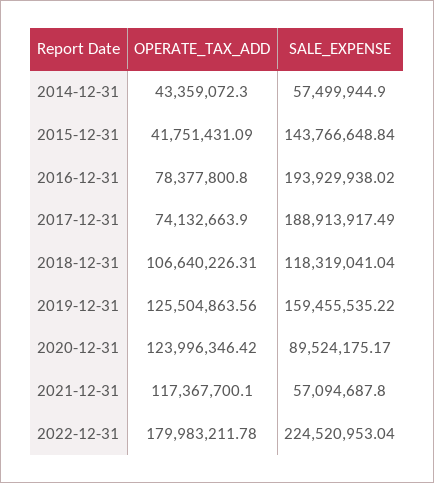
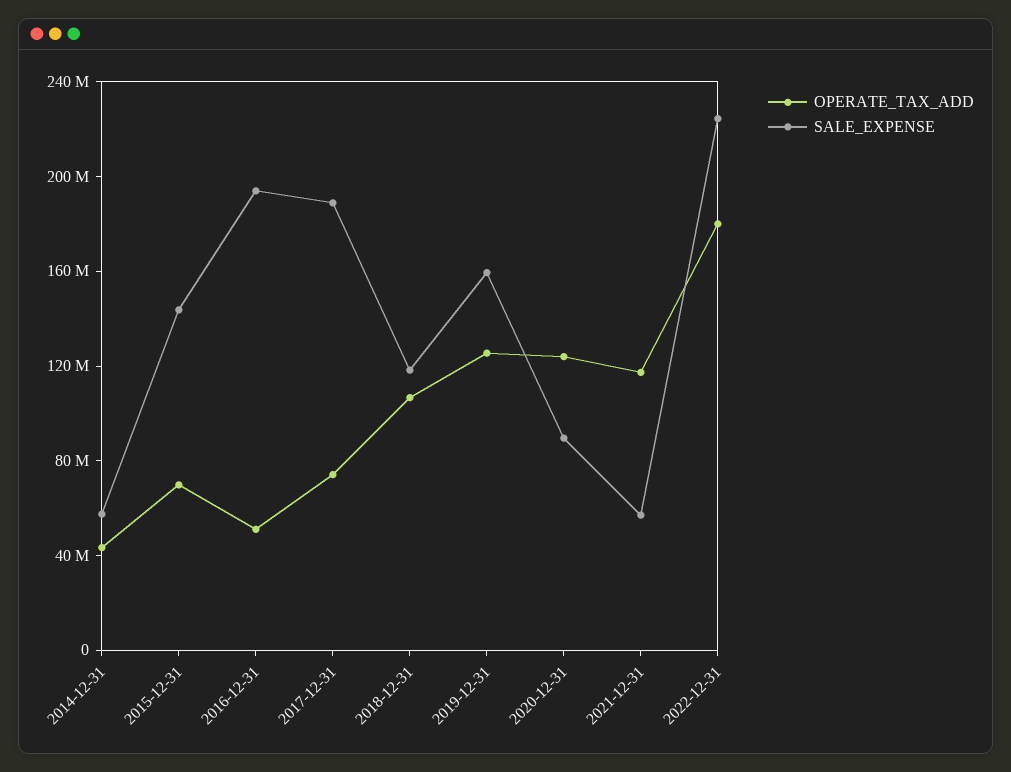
OPERATE_TAX_ADD, 2015-12-31: 41751431.09 -> 70000000
OPERATE_TAX_ADD, 2016-12-31: 78377800.8 -> 50000000

